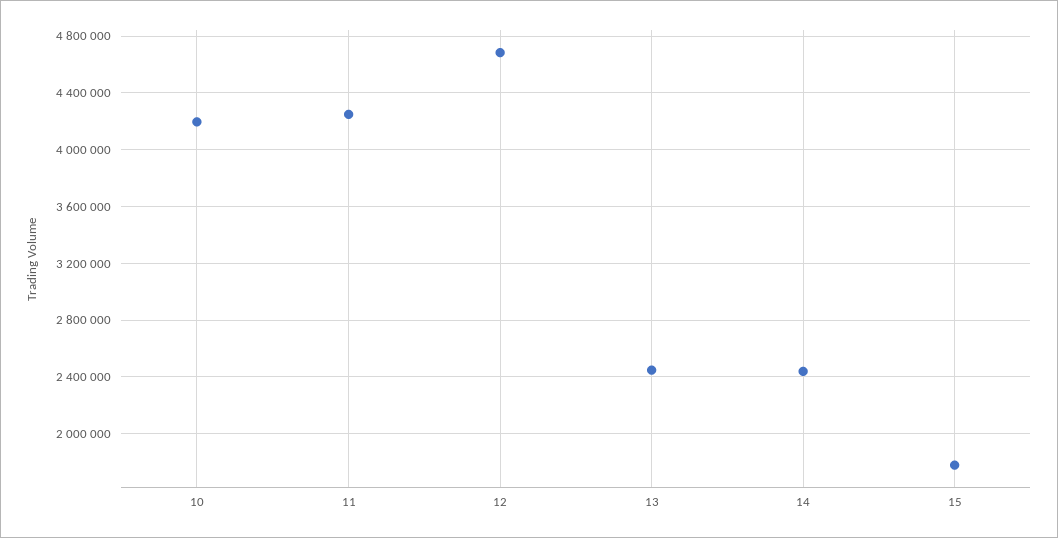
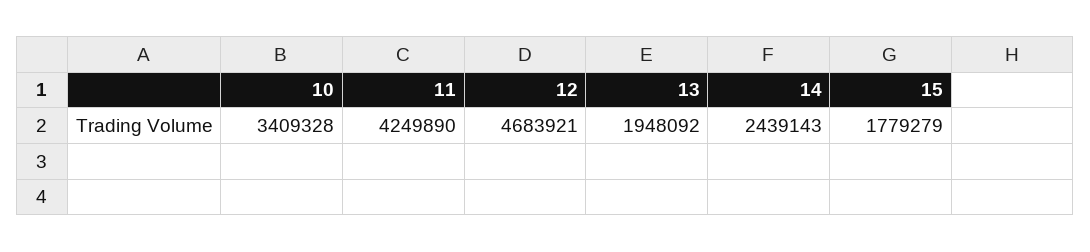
10: 4200000 -> 3409328
13: 2450000 -> 1948092

